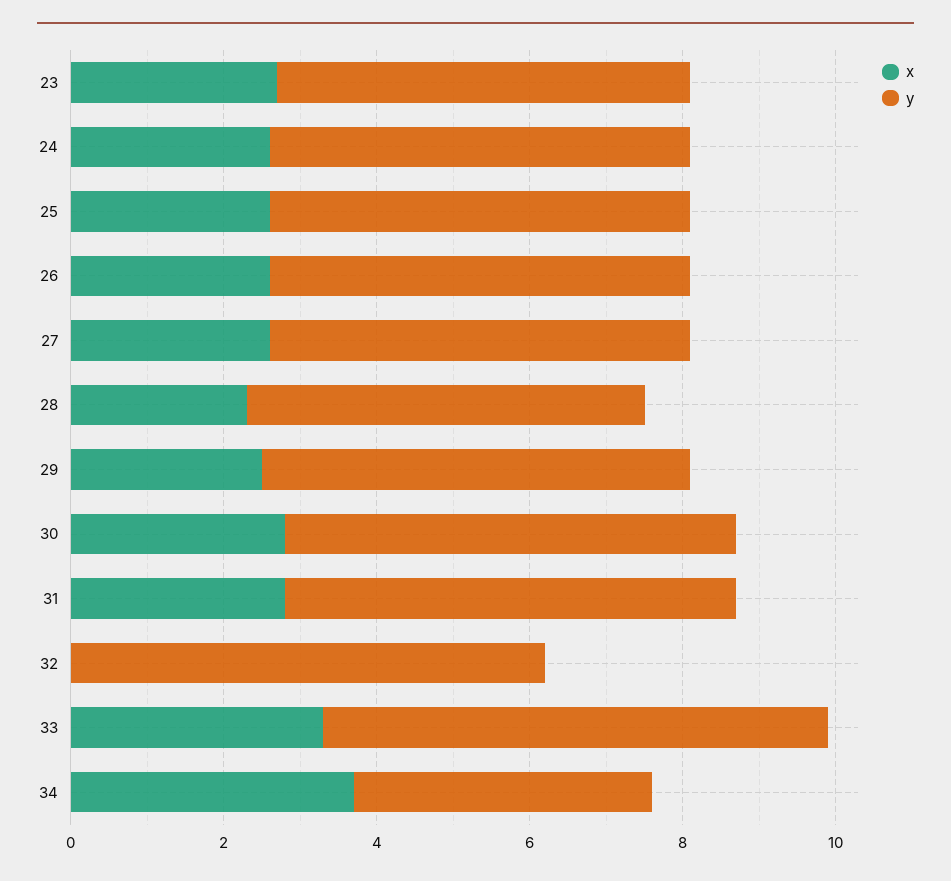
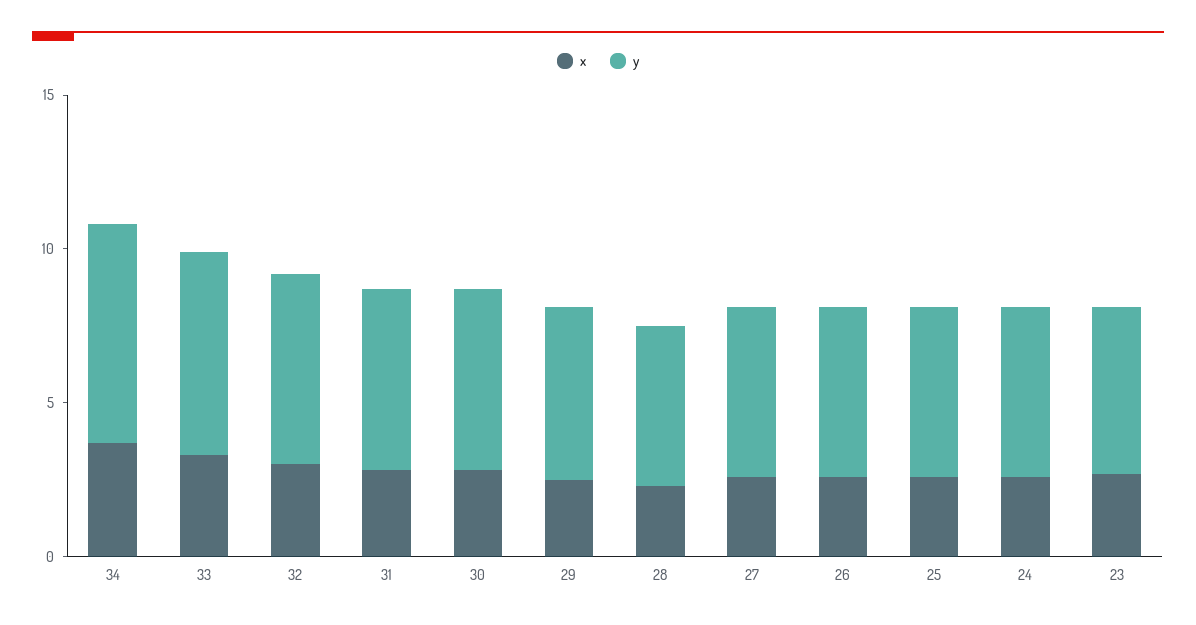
x, 32: 0 -> 3
y, 34: 4 -> 7

